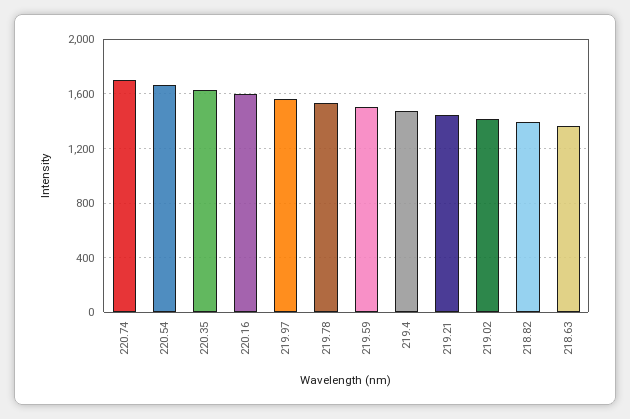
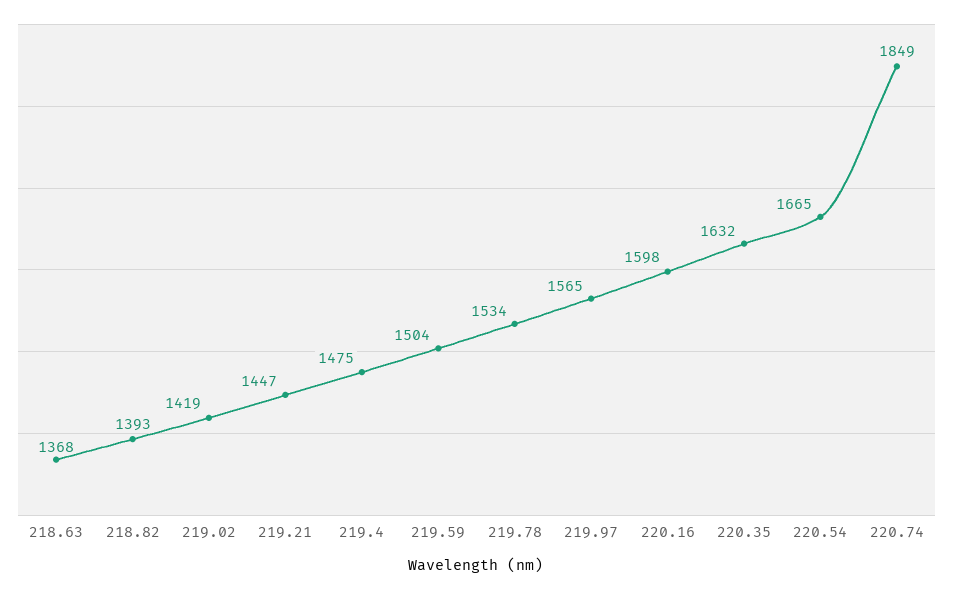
220.74: 1700 -> 1849

